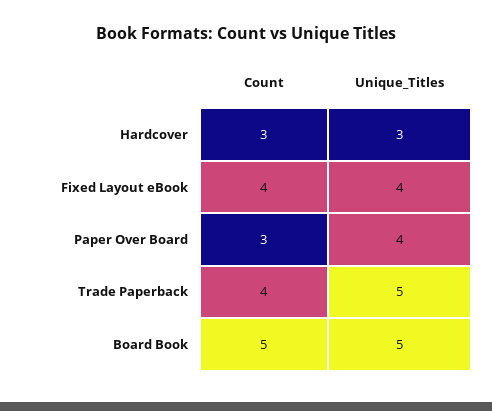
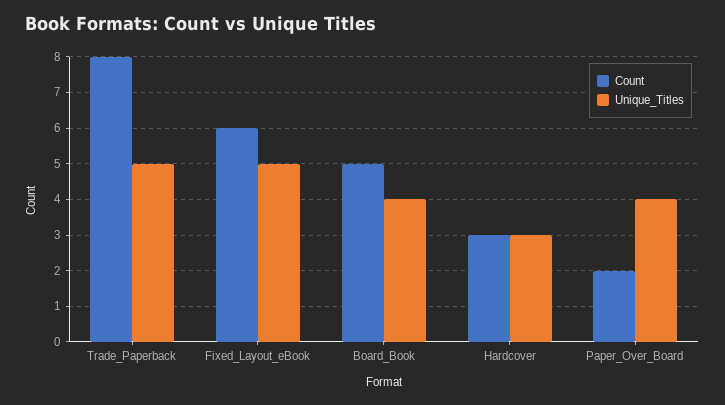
Count, Fixed Layout eBook: 4 -> 6
Unique_Titles, Fixed Layout eBook: 4 -> 5
Count, Paper Over Board: 3 -> 2
Count, Trade Paperback: 4 -> 8
Unique_Titles, Board Book: 5 -> 4

